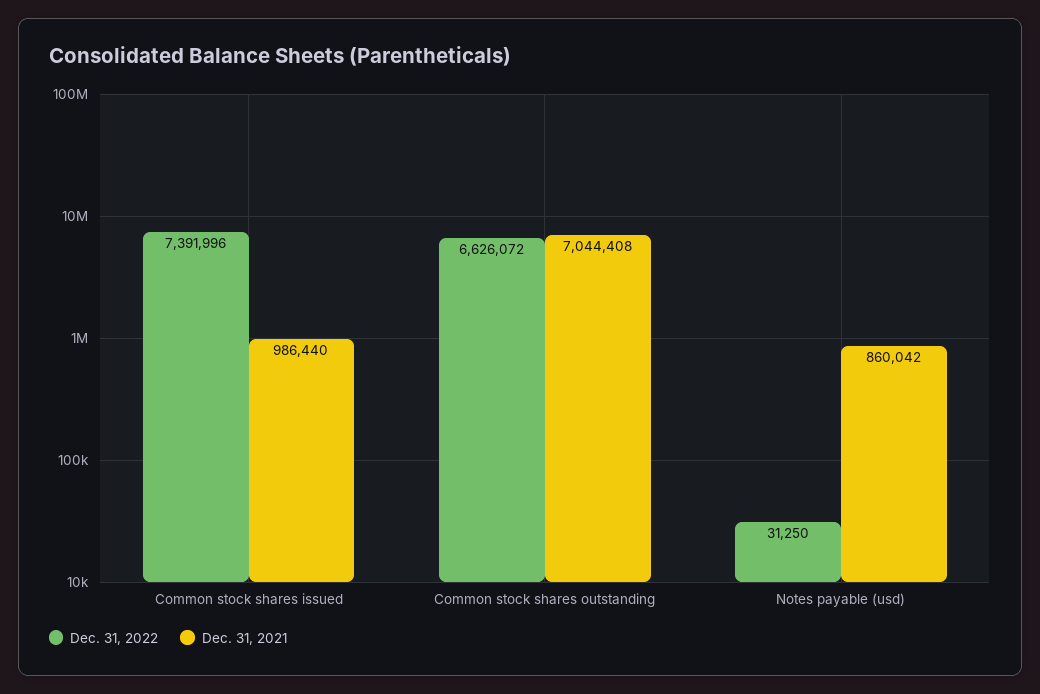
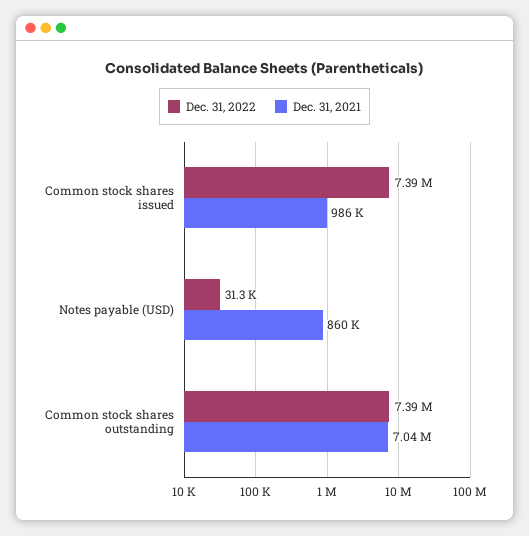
Dec. 31, 2022, Common stock shares outstanding: 6626072 -> 7390000

